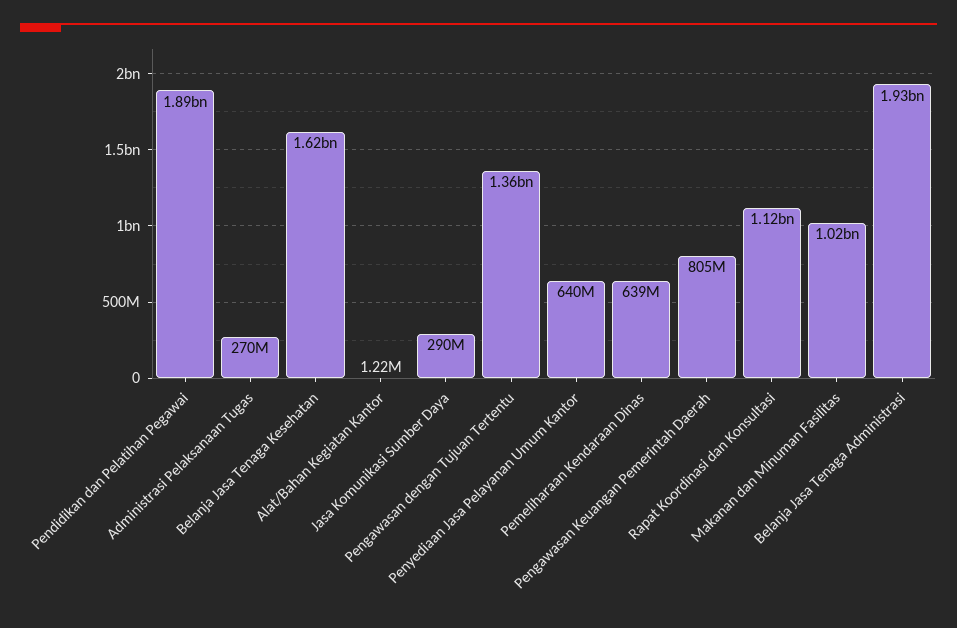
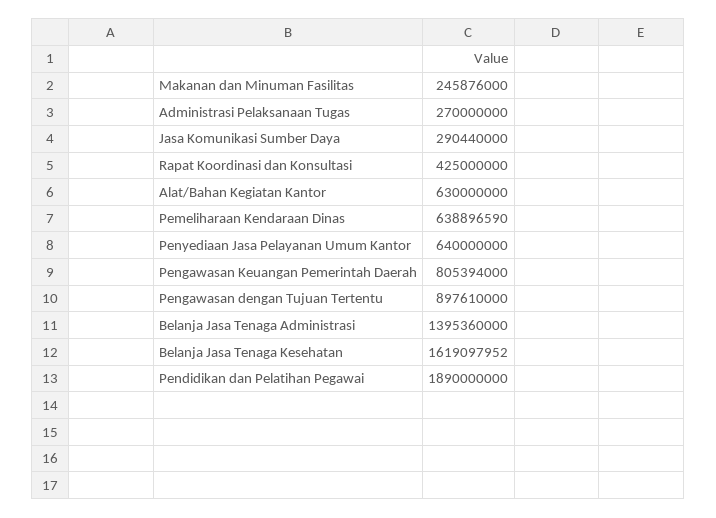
Alat/Bahan Kegiatan Kantor: 1220000 -> 630000000
Pengawasan dengan Tujuan Tertentu: 1360000000 -> 897610000
Rapat Koordinasi dan Konsultasi: 1120000000 -> 425000000
Makanan dan Minuman Fasilitas: 1020000000 -> 245876000
Belanja Jasa Tenaga Administrasi: 1930000000 -> 1395360000

